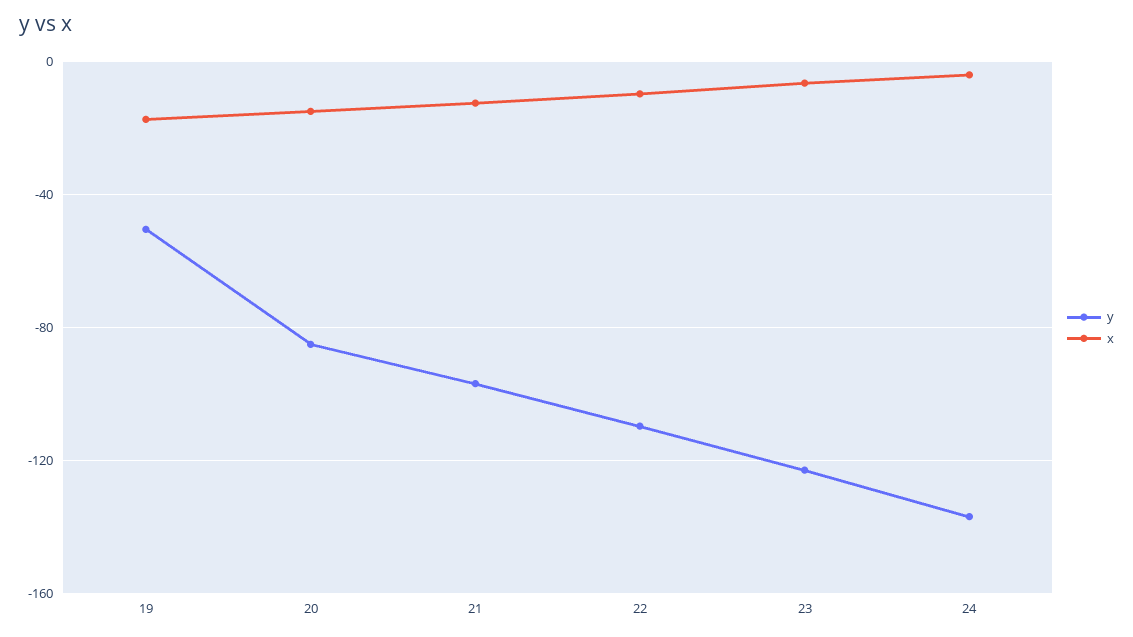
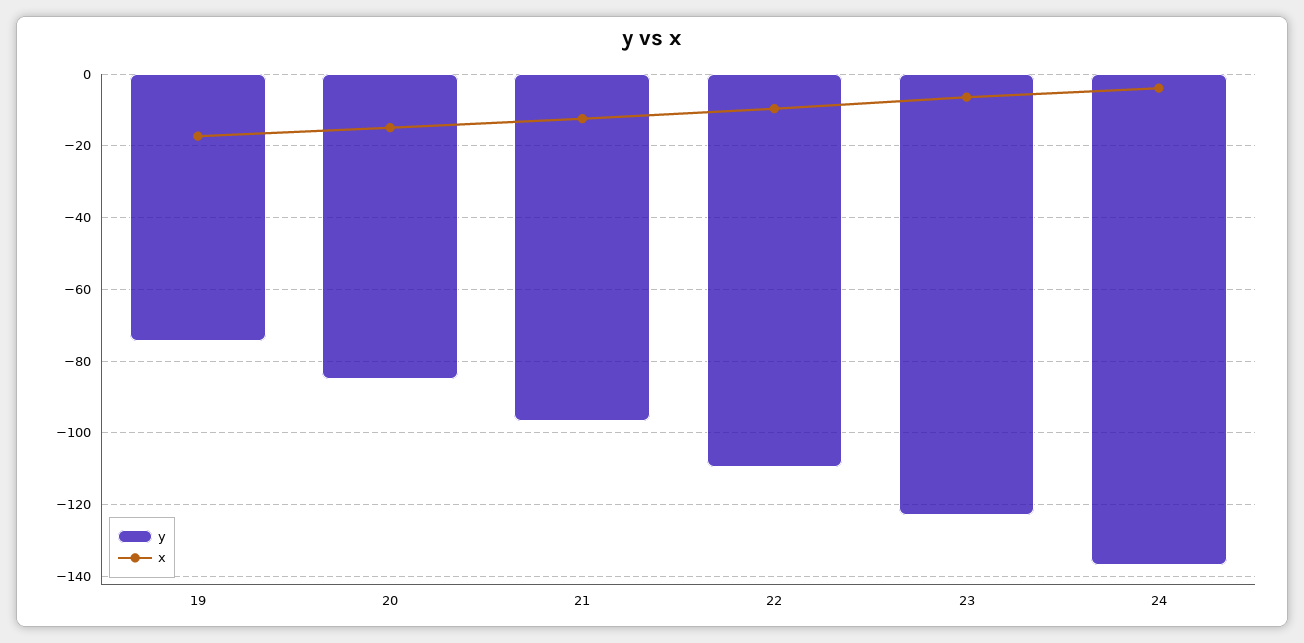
y, 19: -50 -> -74

